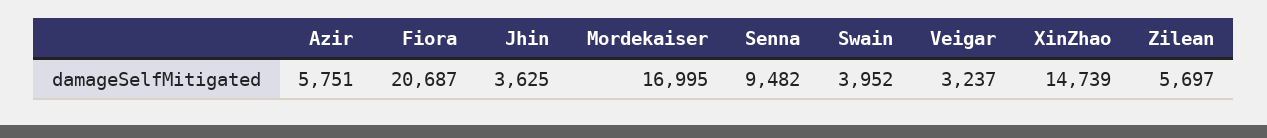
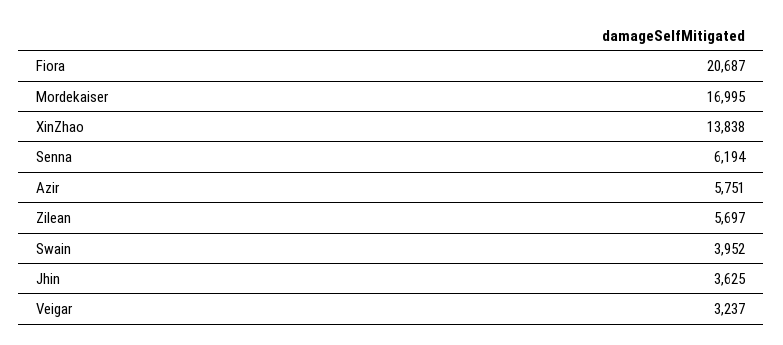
Senna: 9482 -> 6194
XinZhao: 14739 -> 13838

